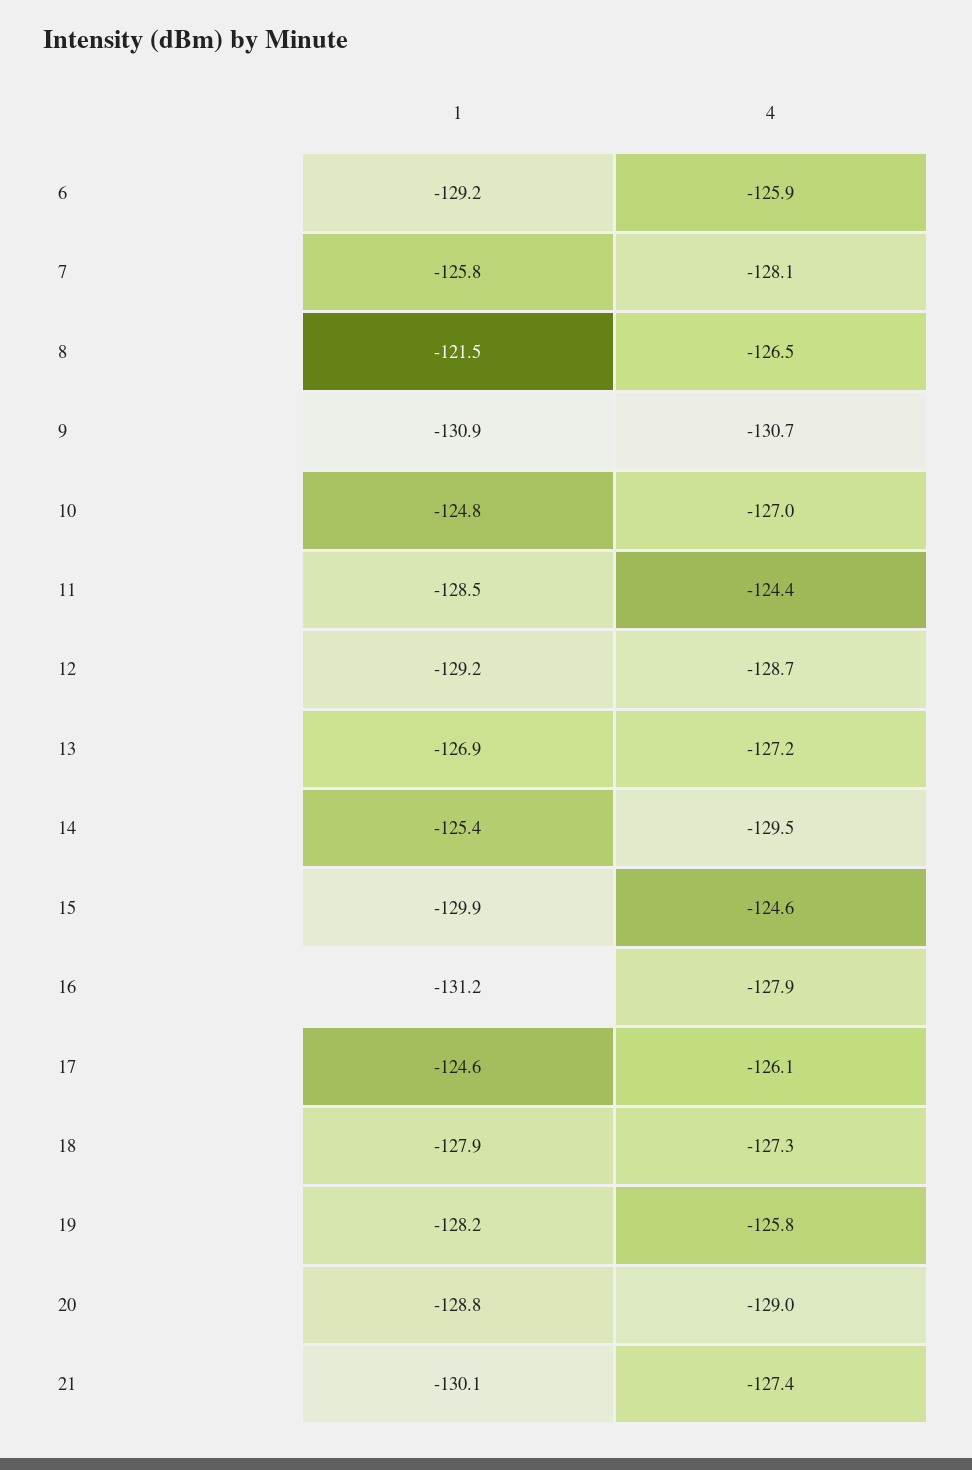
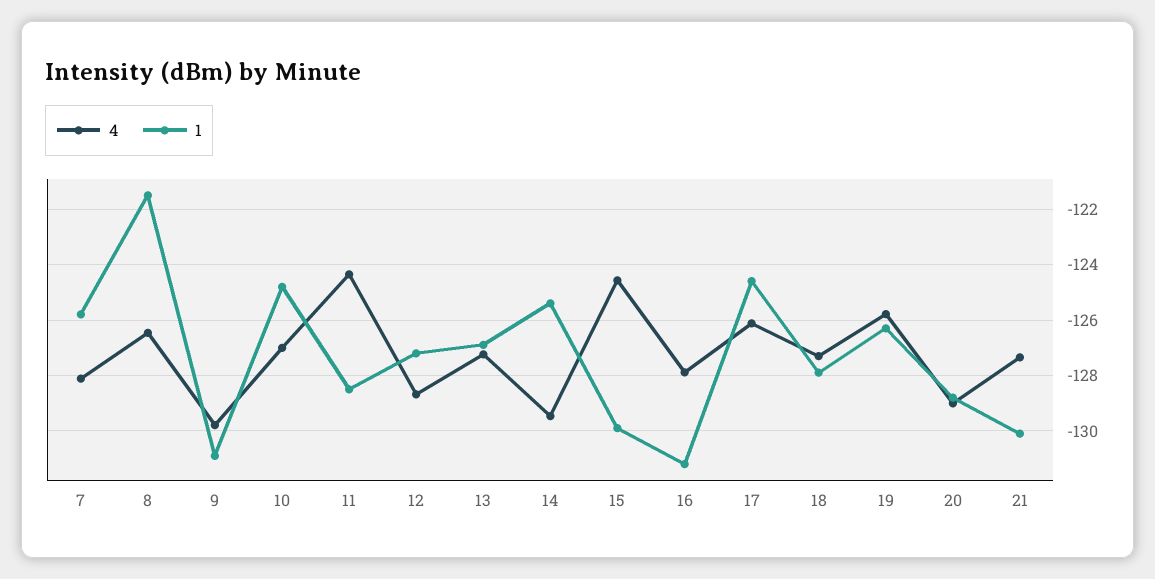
1, 6: -129.2 -> none
4, 6: -125.9 -> none
4, 9: -130.7 -> -129.75
1, 12: -129.2 -> -127.25
1, 19: -128.2 -> -126.25

